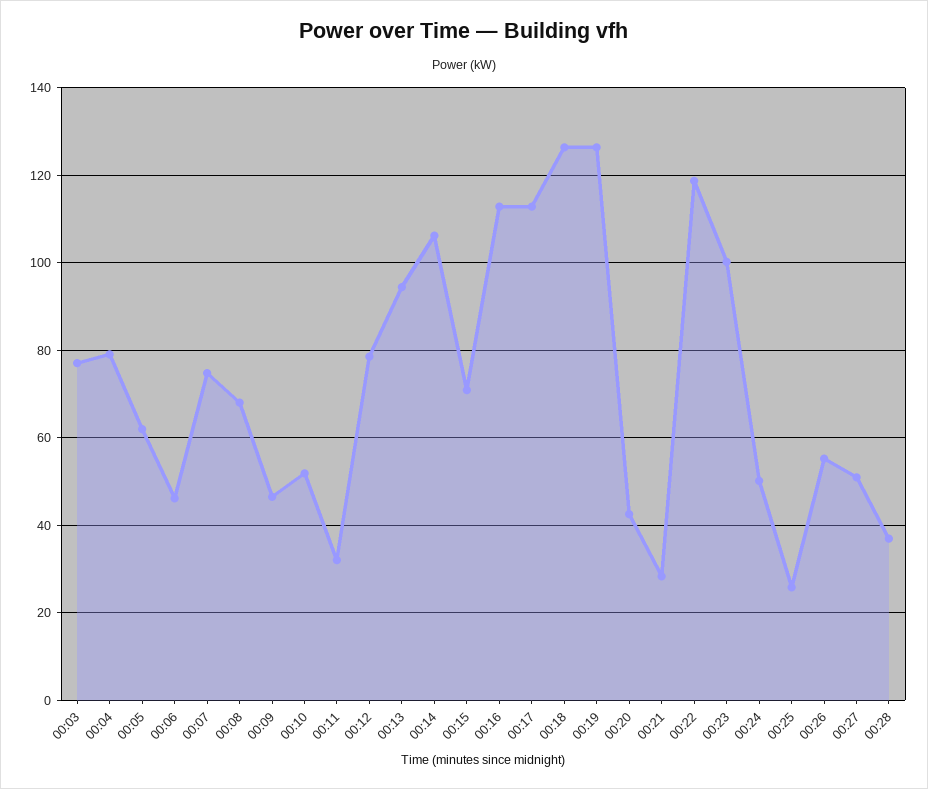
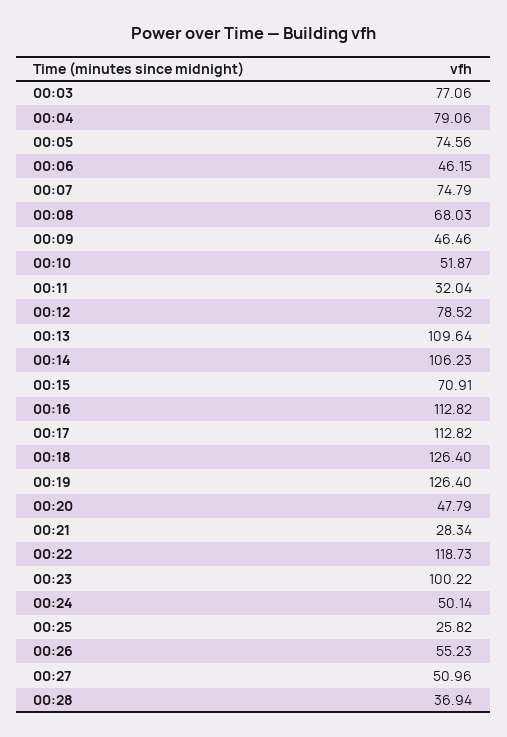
00:05: 62 -> 74.56
00:13: 94 -> 109.64
00:20: 42 -> 47.79

